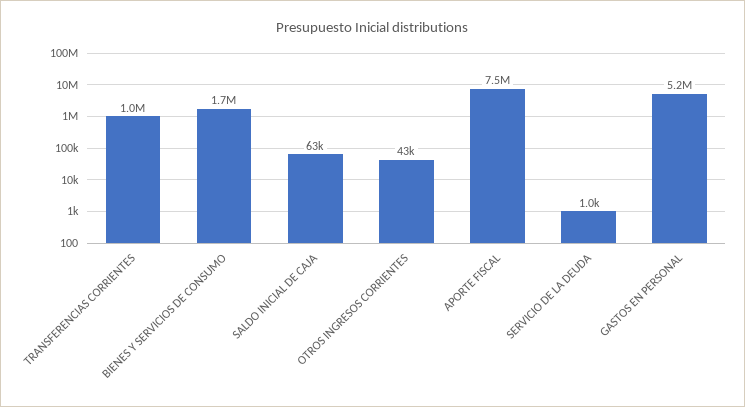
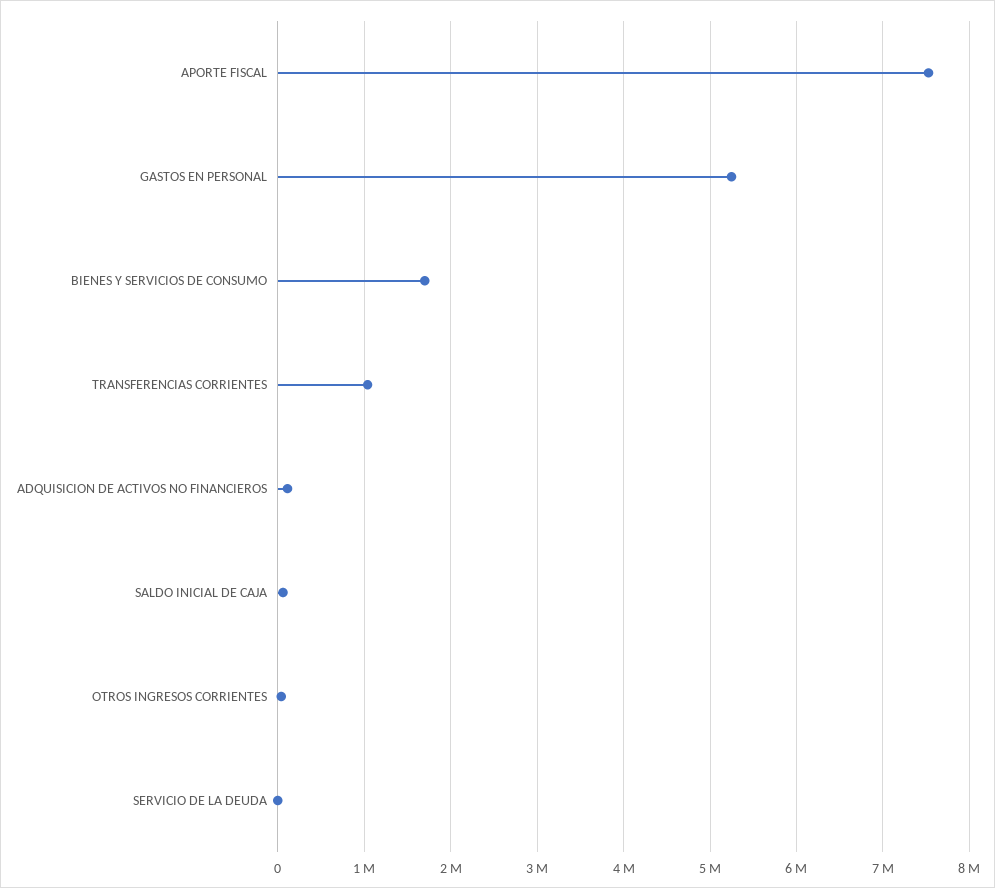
ADQUISICION DE ACTIVOS NO FINANCIEROS: none -> 100000

